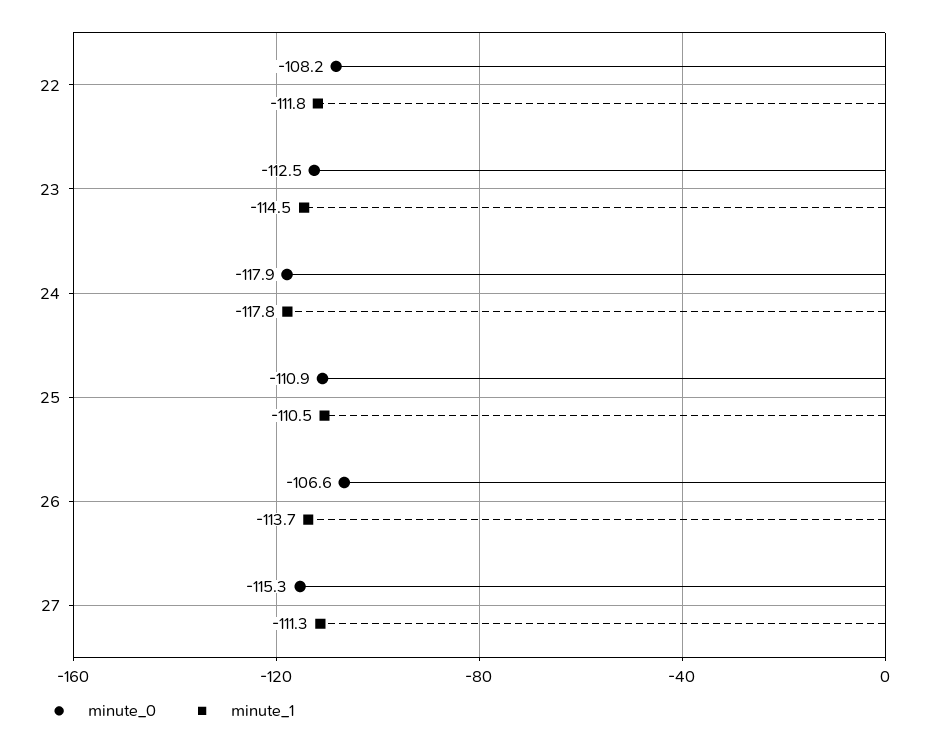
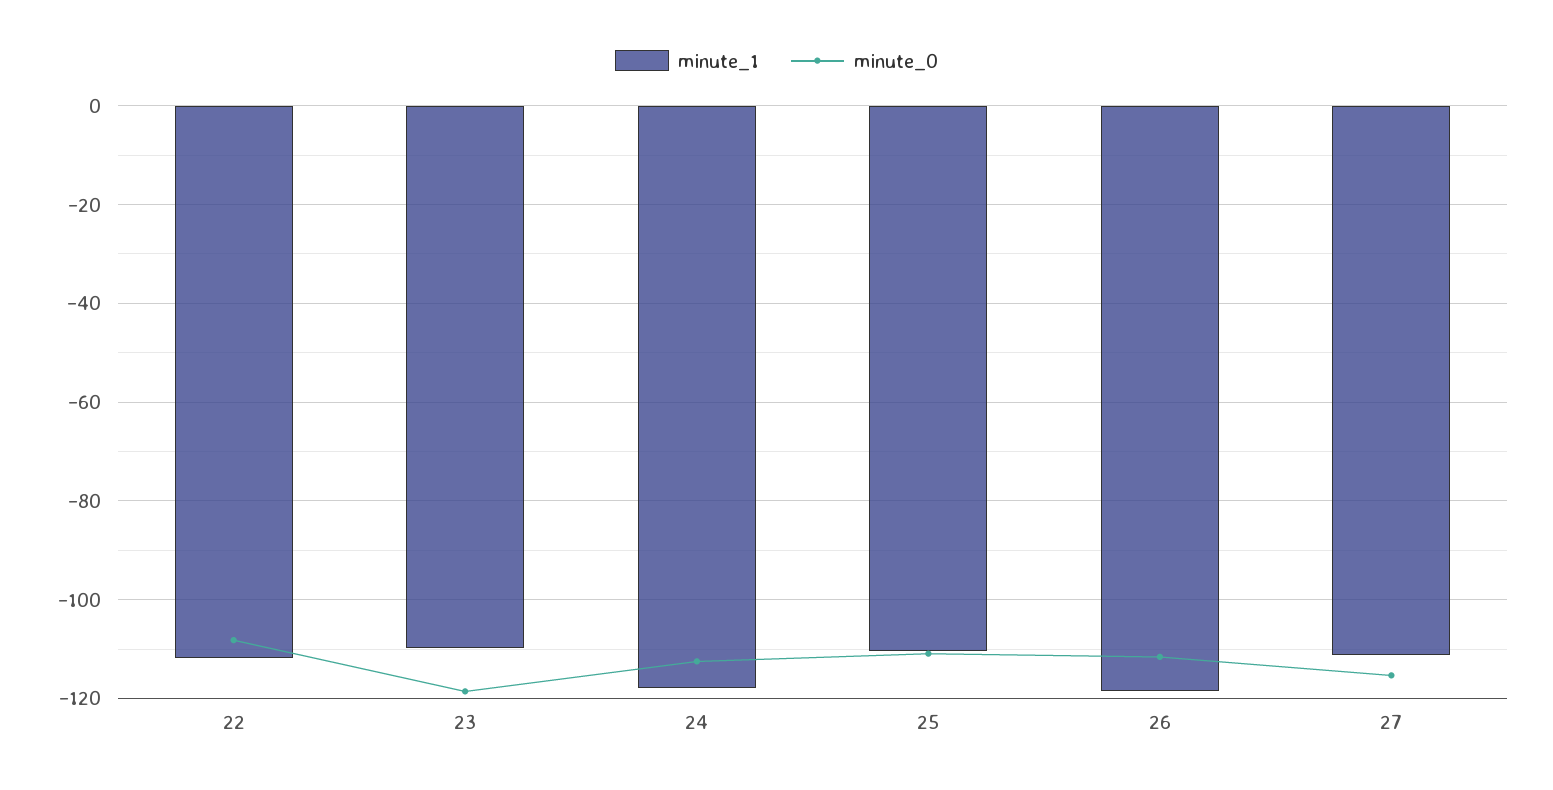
minute_0, 23: -112.5 -> -118
minute_1, 23: -114.5 -> -110
minute_0, 24: -117.9 -> -112
minute_0, 26: -106.6 -> -112
minute_1, 26: -113.7 -> -118

